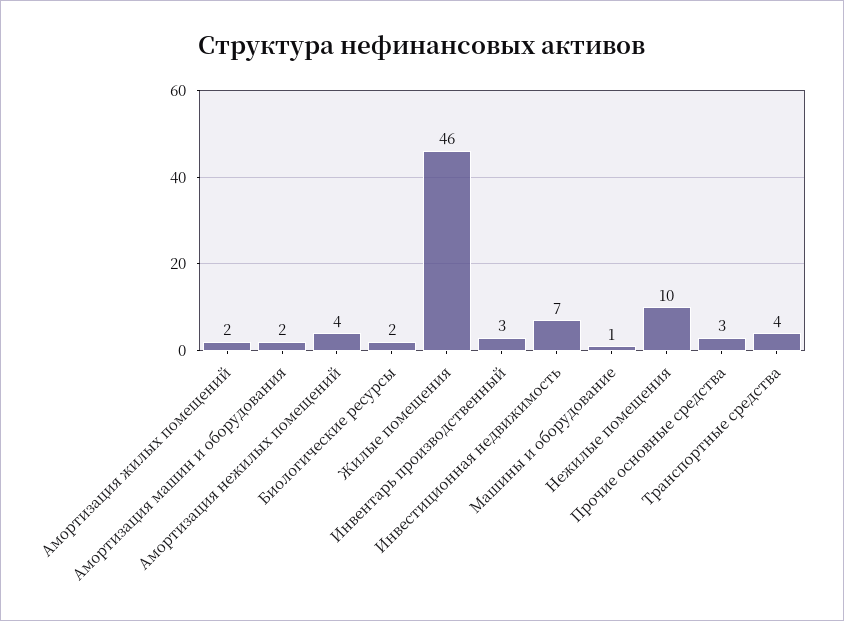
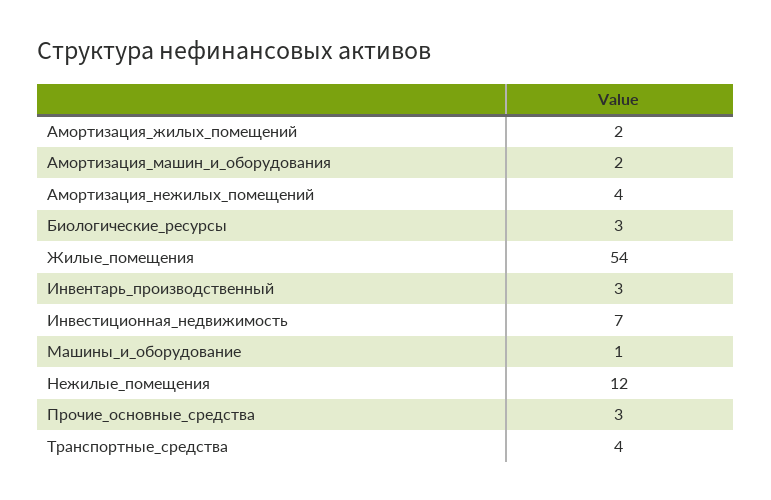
Биологические ресурсы: 2 -> 3
Жилые помещения: 46 -> 54
Нежилые помещения: 10 -> 12

